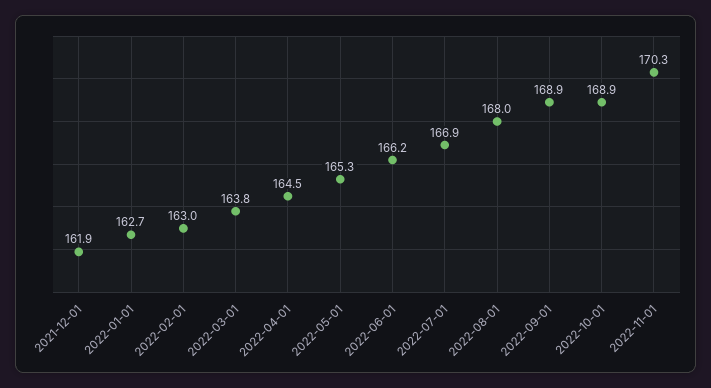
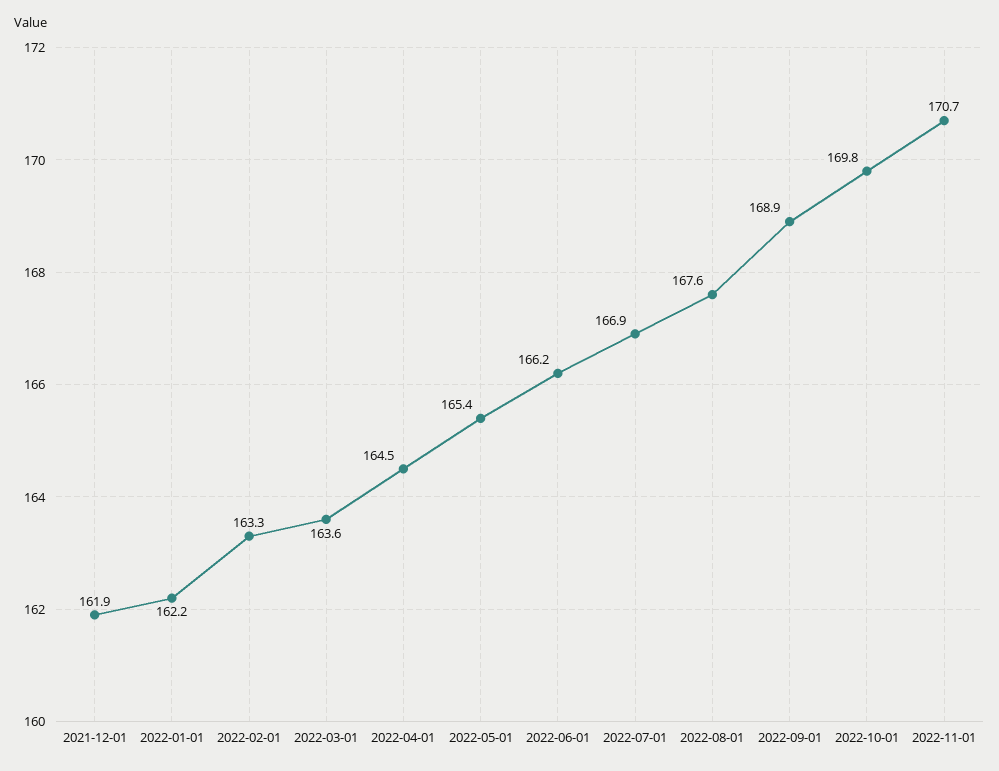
2022-01-01: 162.7 -> 162.2
2022-02-01: 163 -> 163.3
2022-03-01: 163.8 -> 163.6
2022-05-01: 165.3 -> 165.4
2022-08-01: 168 -> 167.6
2022-10-01: 168.9 -> 169.8
2022-11-01: 170.3 -> 170.7

